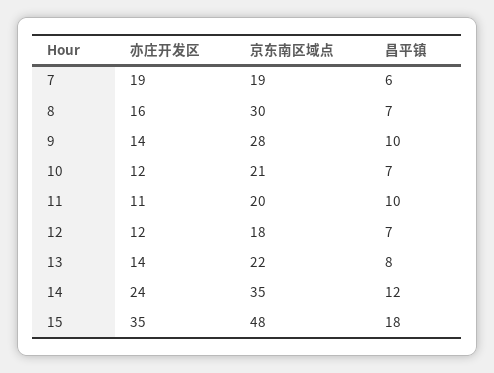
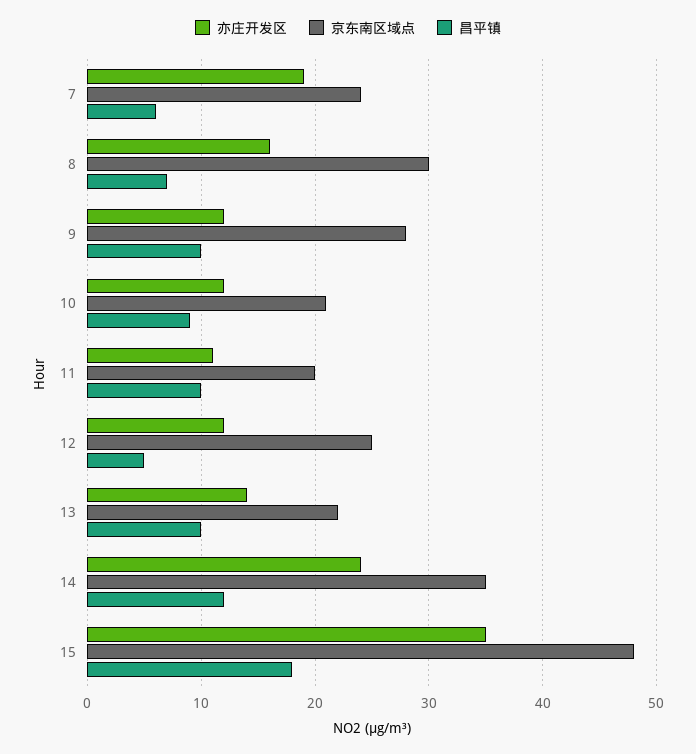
京东南区域点, 7: 19 -> 24
亦庄开发区, 9: 14 -> 12
昌平镇, 10: 7 -> 9
京东南区域点, 12: 18 -> 25
昌平镇, 12: 7 -> 5
昌平镇, 13: 8 -> 10

